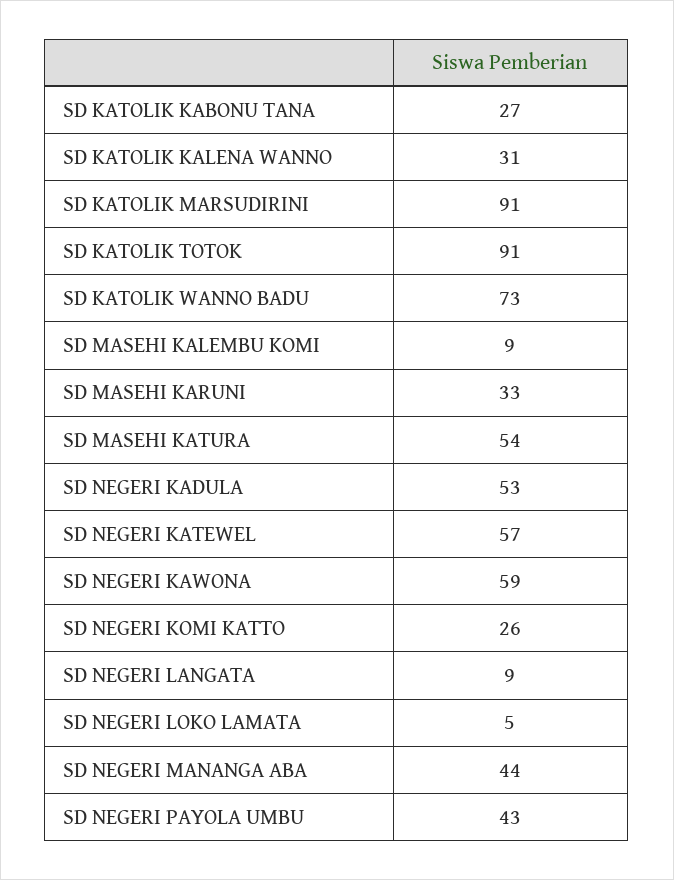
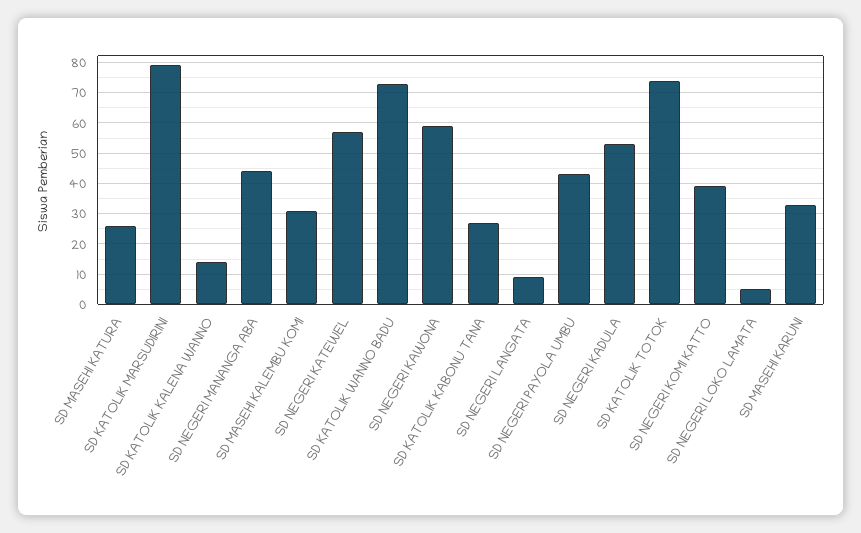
SD KATOLIK KALENA WANNO: 31 -> 15
SD KATOLIK MARSUDIRINI: 91 -> 80
SD KATOLIK TOTOK: 91 -> 75
SD MASEHI KALEMBU KOMI: 9 -> 30
SD MASEHI KATURA: 54 -> 25
SD NEGERI KOMI KATTO: 26 -> 40

